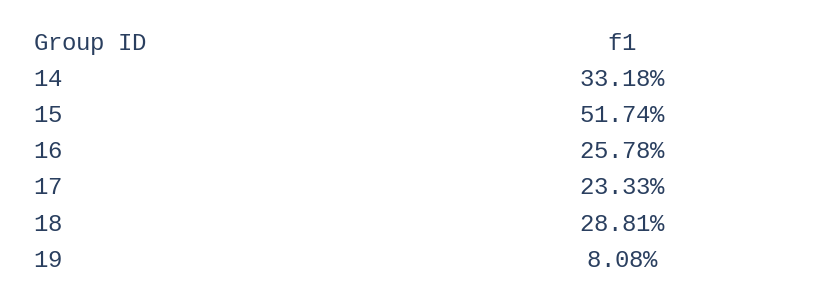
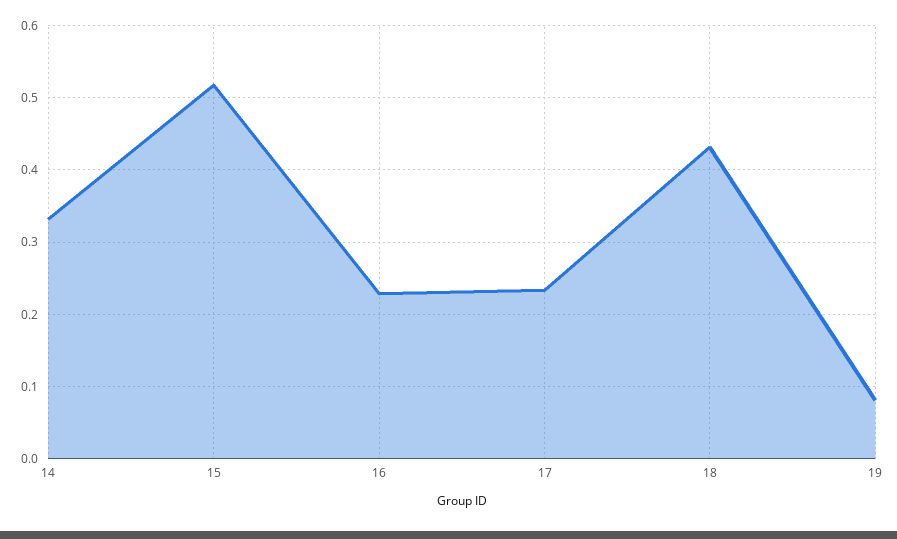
16: 0.2578 -> 0.23
18: 0.2881 -> 0.43

